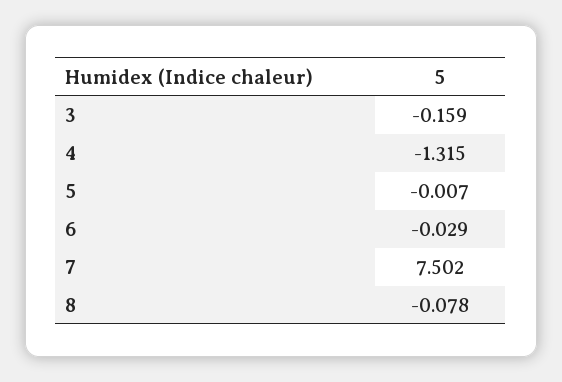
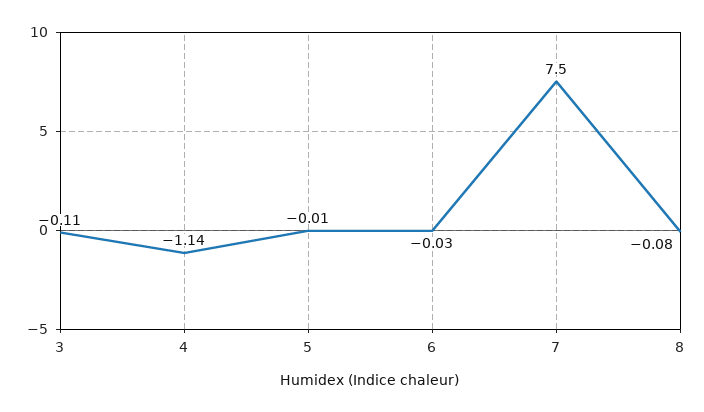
3: -0.159 -> -0.11
4: -1.315 -> -1.14

